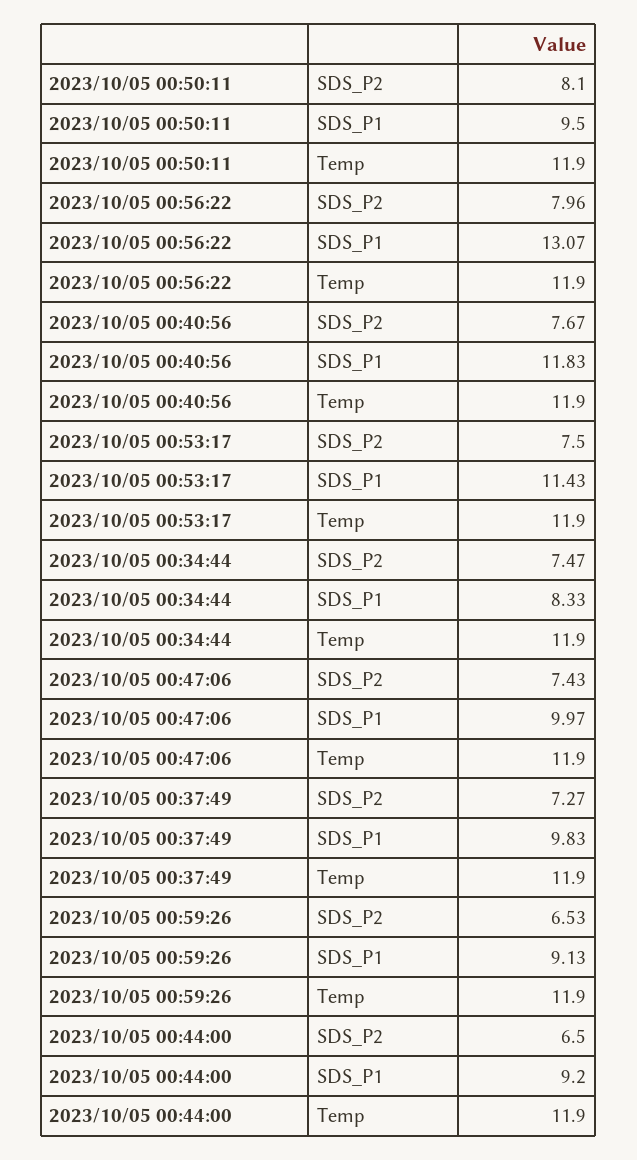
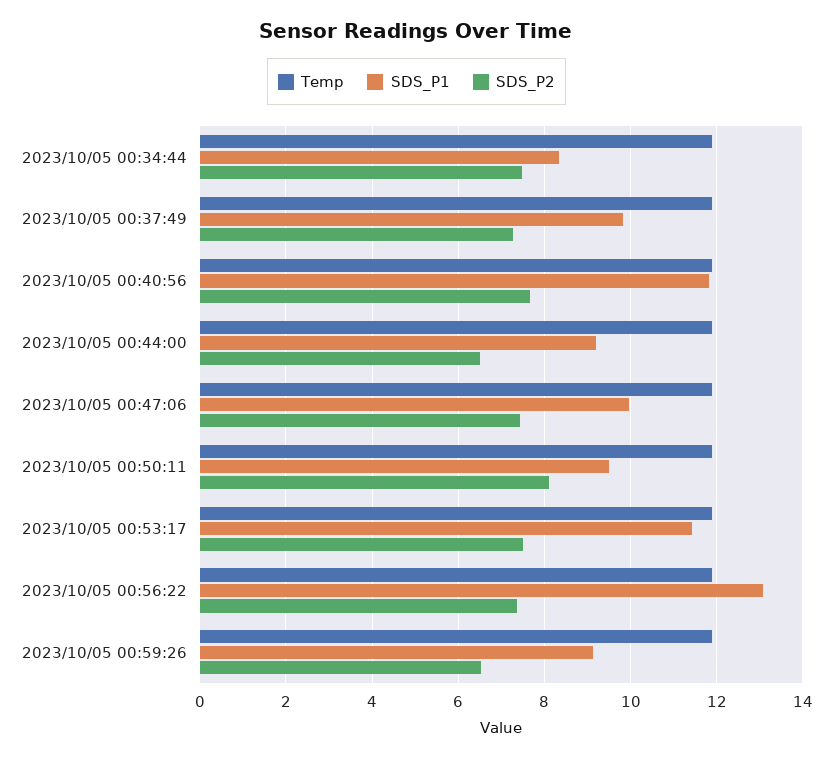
SDS_P2, 2023/10/05 00:56:22: 7.96 -> 7.4

